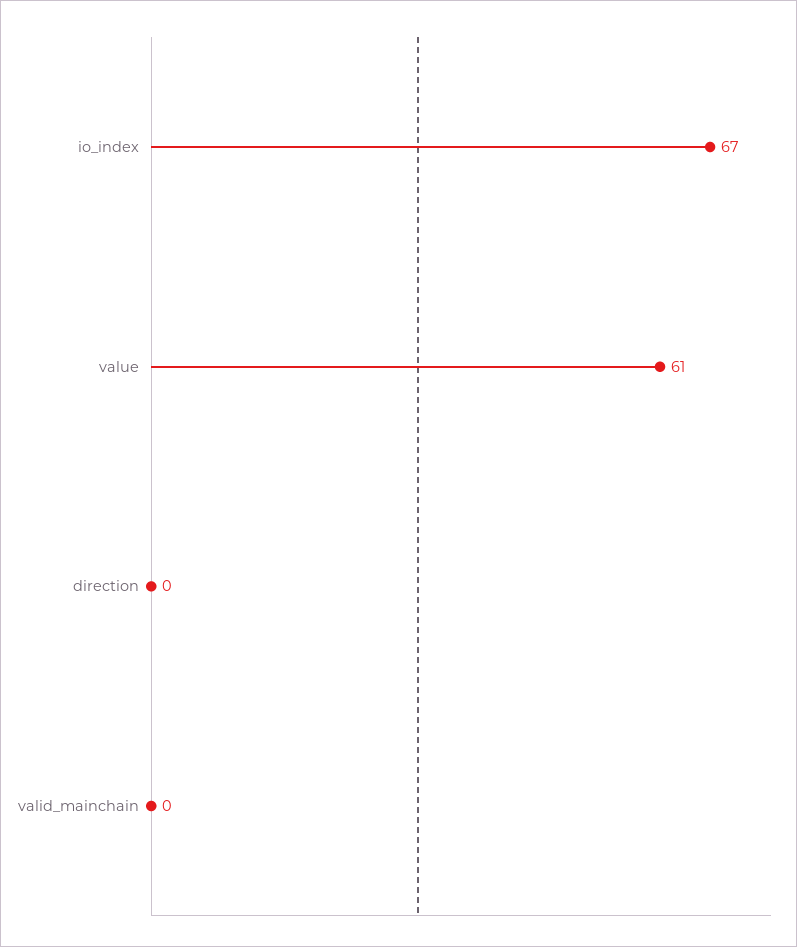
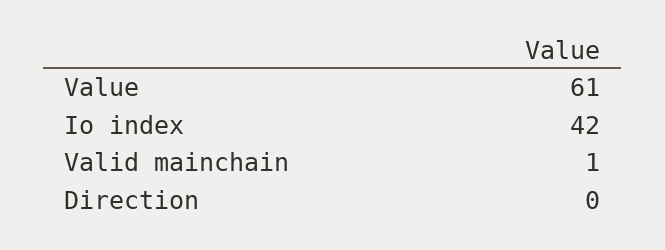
io_index: 67 -> 42
valid_mainchain: 0 -> 1

